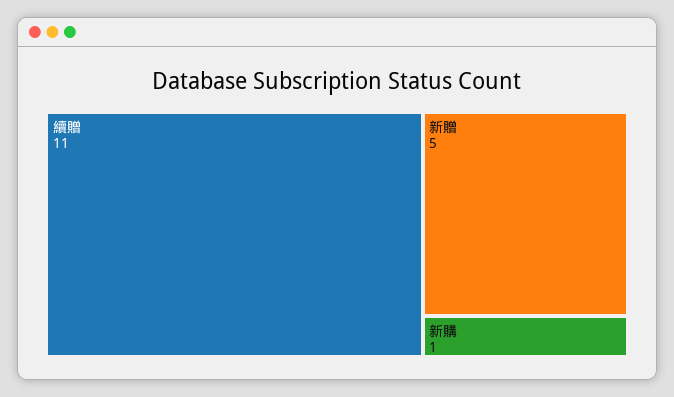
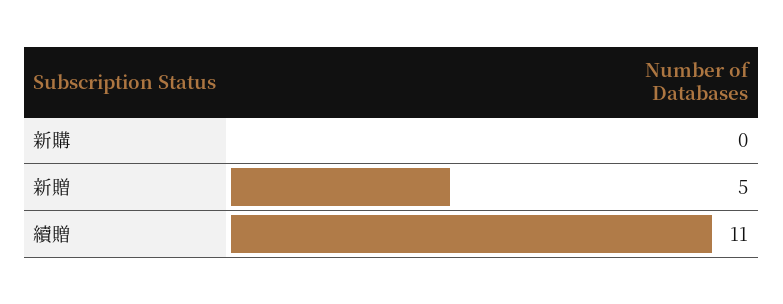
新購: 1 -> 0

